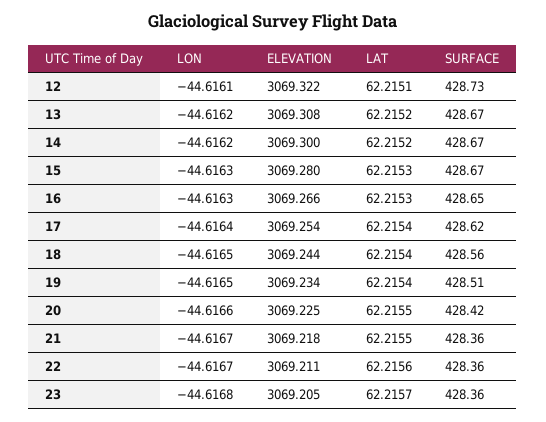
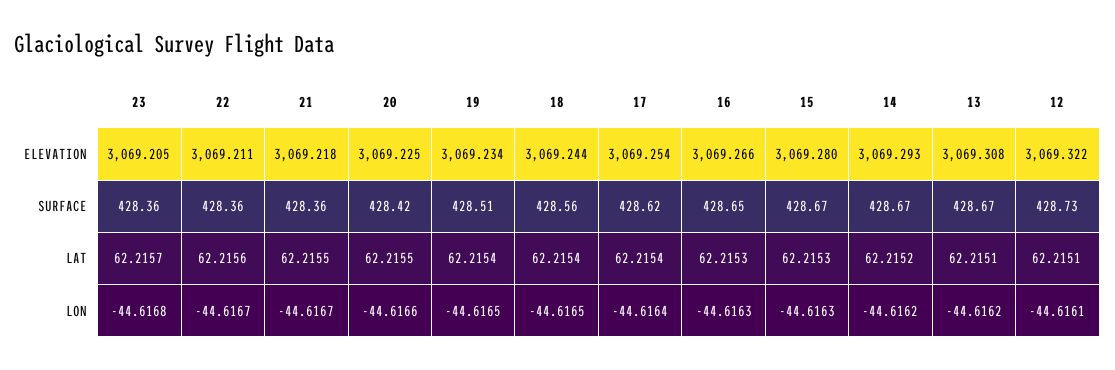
LAT, 13: 62.2152 -> 62.2151
ELEVATION, 14: 3069.3 -> 3069.293

